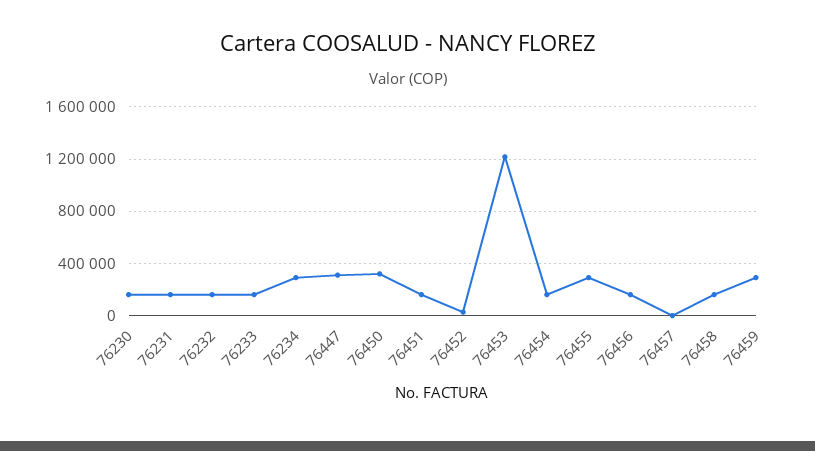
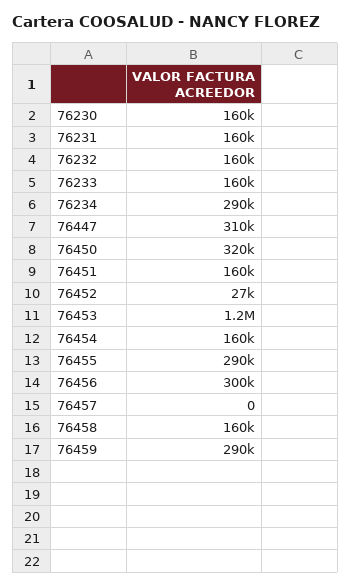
76456: 150000 -> 300000

